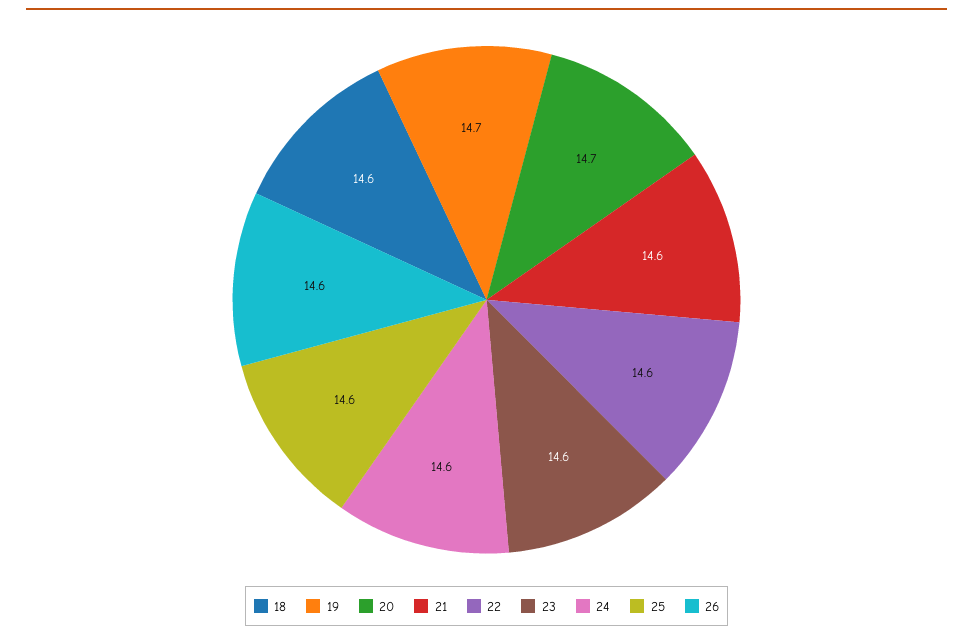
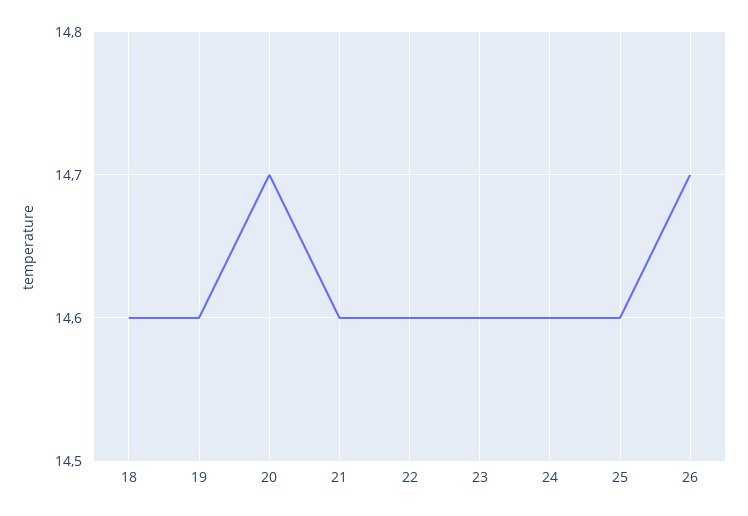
19: 14.7 -> 14.6
26: 14.6 -> 14.7

